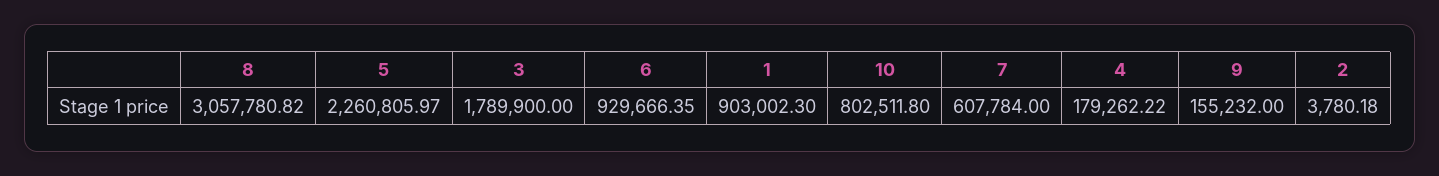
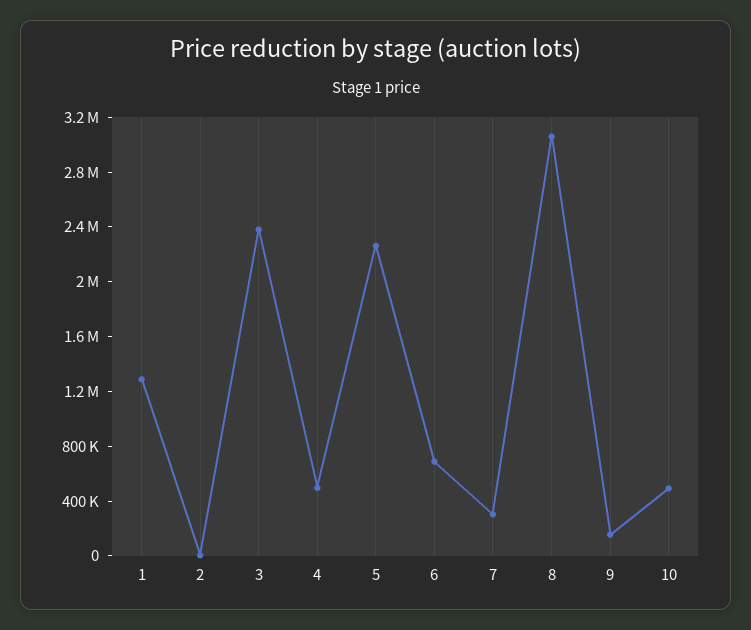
3: 1789900 -> 2400000
6: 929666.35 -> 700000
1: 903002.3 -> 1300000
10: 802511.8 -> 500000
7: 607784 -> 300000
4: 179262.22 -> 500000

